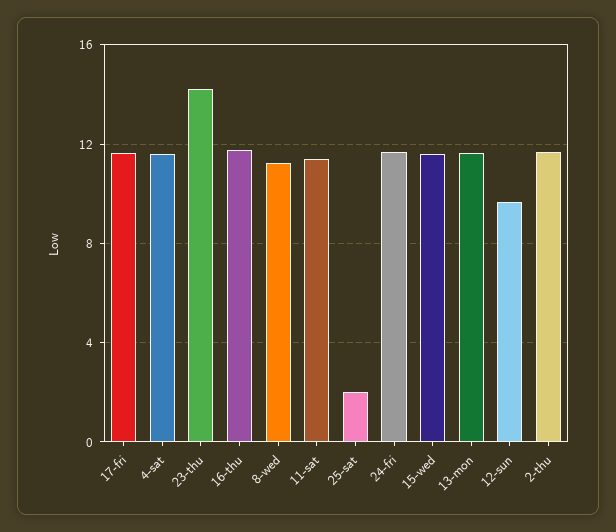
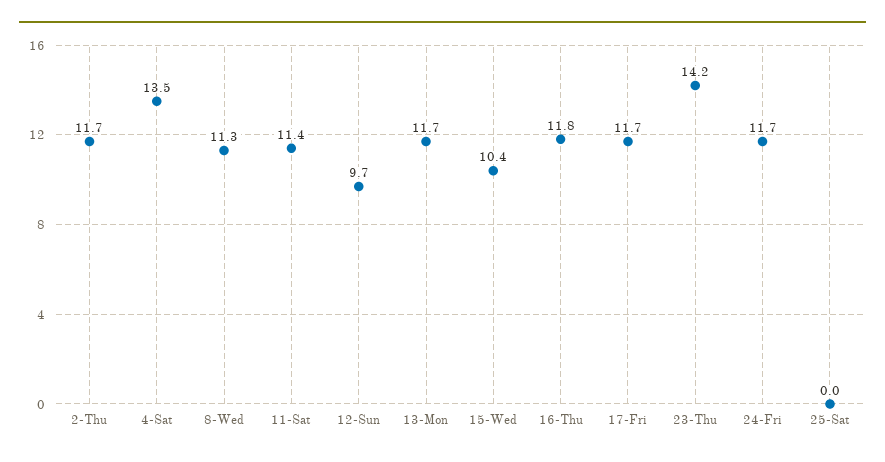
4-sat: 11.5 -> 13.5
25-sat: 2 -> 0
15-wed: 11.5 -> 10.4

